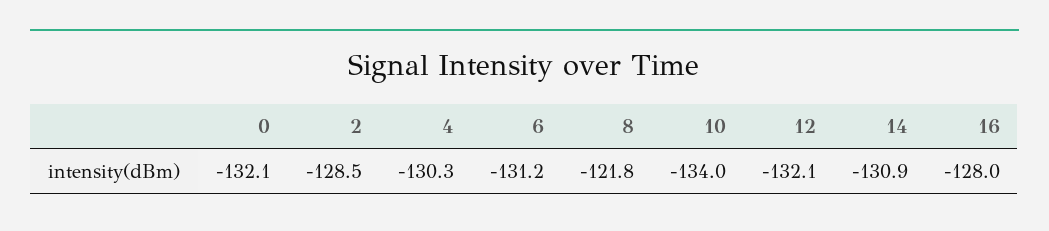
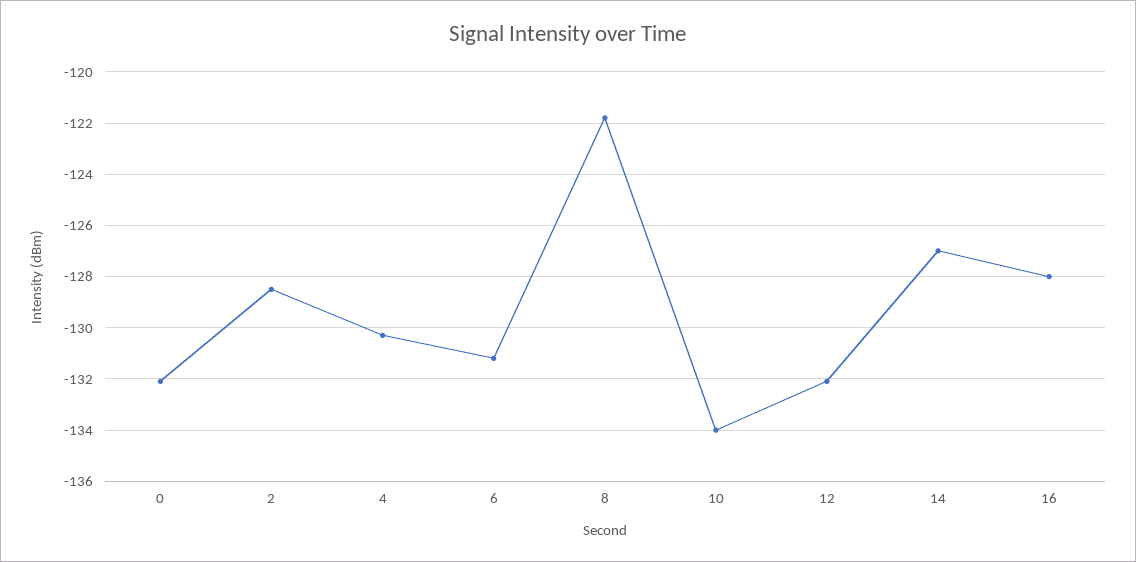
14: -130.9 -> -127

